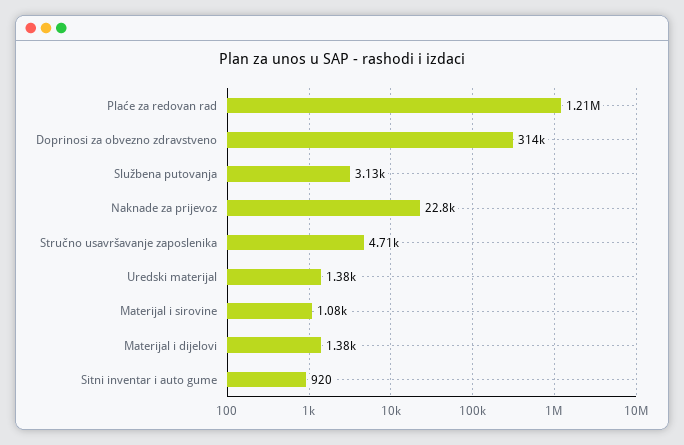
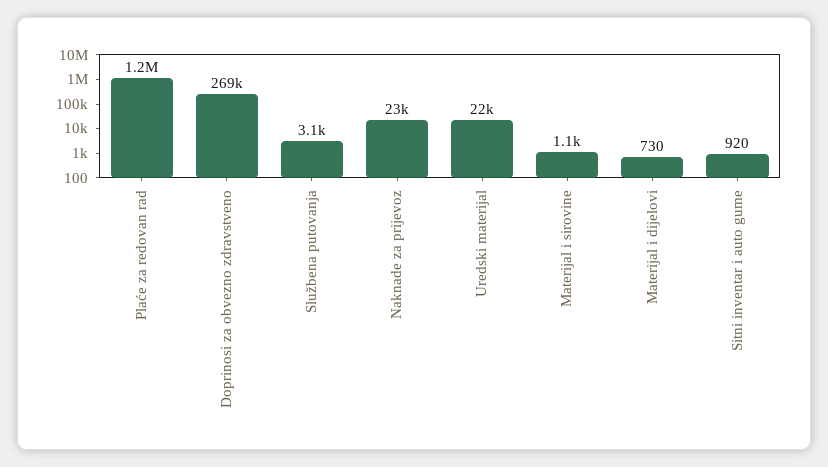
Doprinosi za obvezno zdravstveno: 314000 -> 269000
Stručno usavršavanje zaposlenika: 4710 -> none
Uredski materijal: 1380 -> 22000
Materijal i dijelovi: 1380 -> 730

